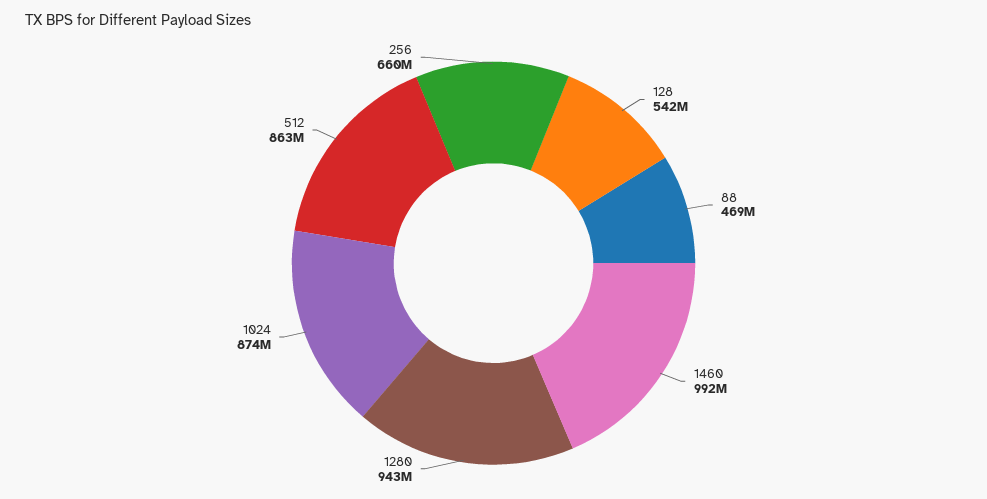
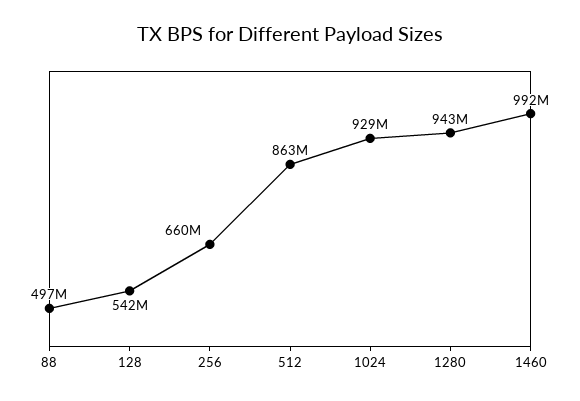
88: 469000000 -> 497000000
1024: 874000000 -> 929000000

